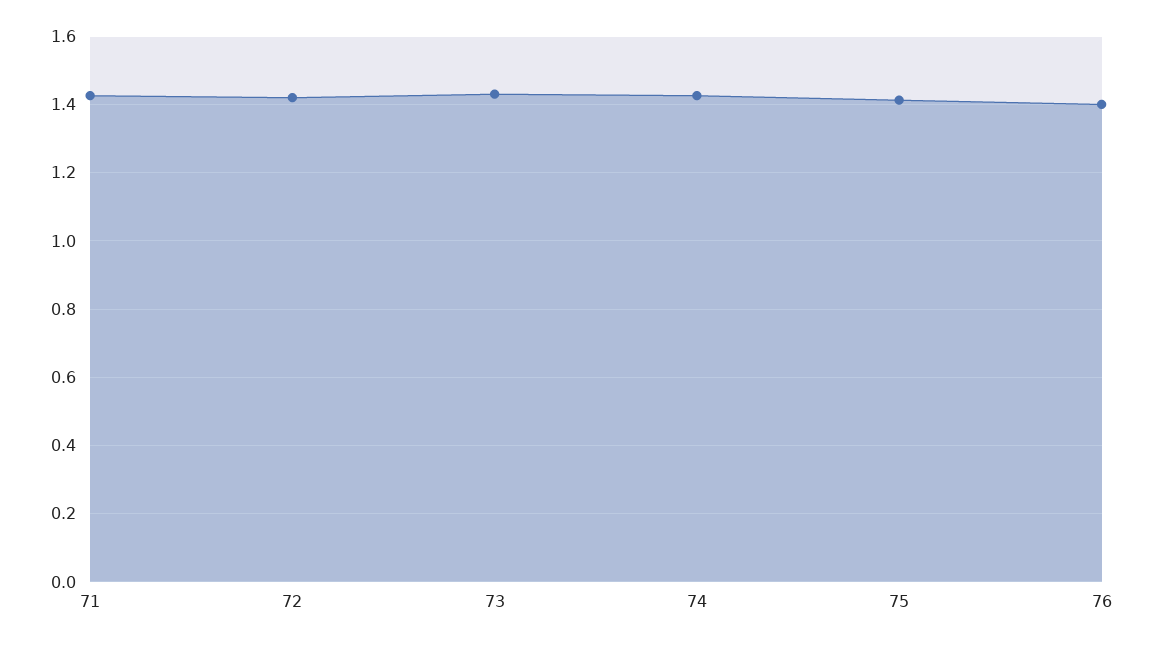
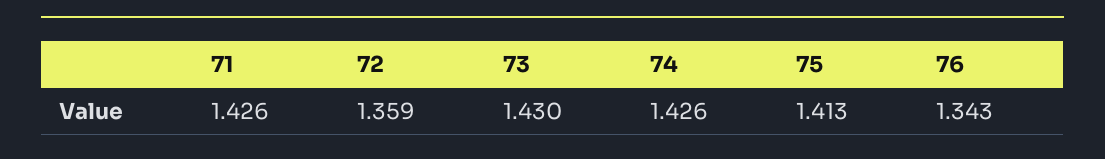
72: 1.42 -> 1.359
76: 1.4 -> 1.343

